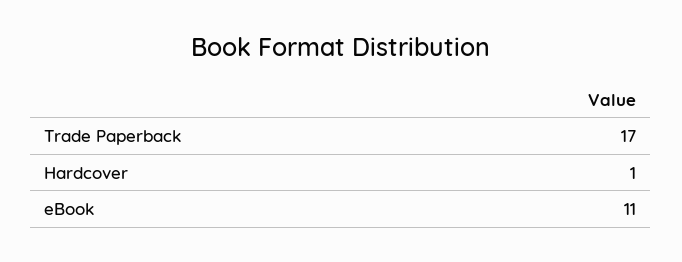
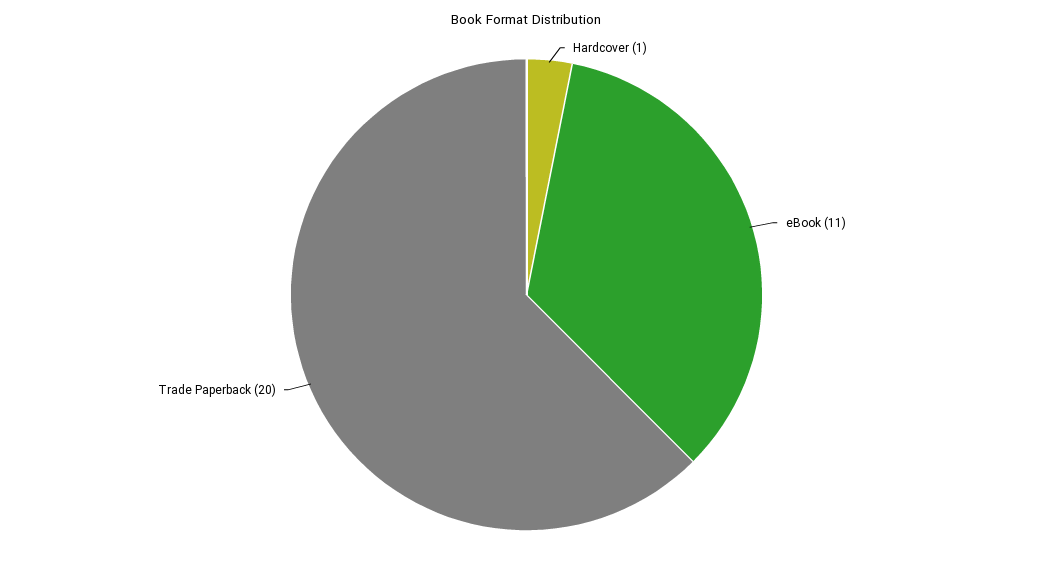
Trade Paperback: 17 -> 20

